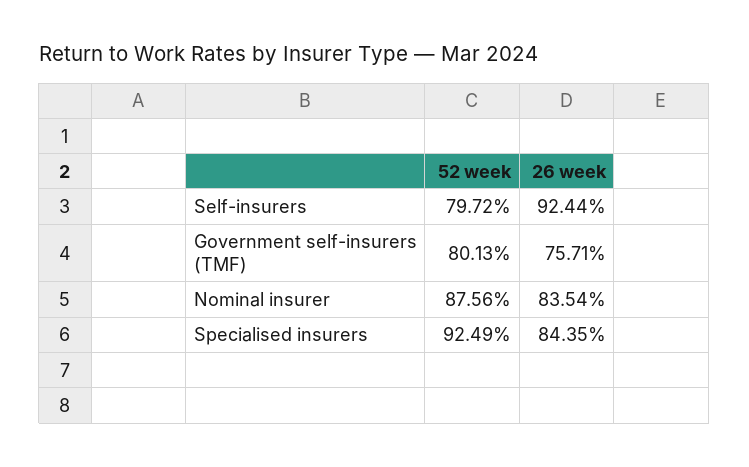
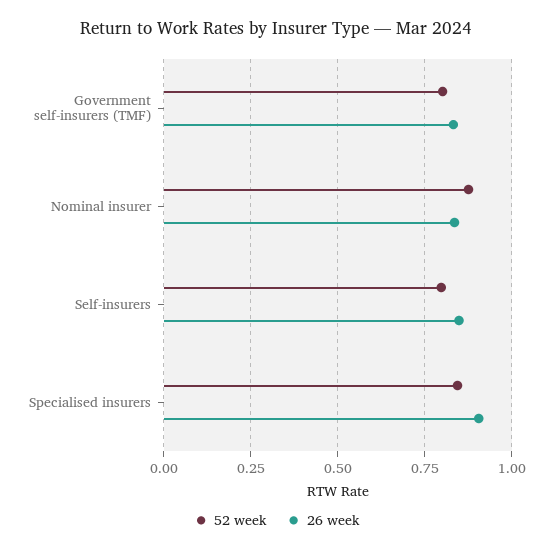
26 week, Self-insurers: 0.9244 -> 0.85
26 week, Government self-insurers (TMF): 0.7571 -> 0.825
52 week, Specialised insurers: 0.9249 -> 0.85
26 week, Specialised insurers: 0.8435 -> 0.9

